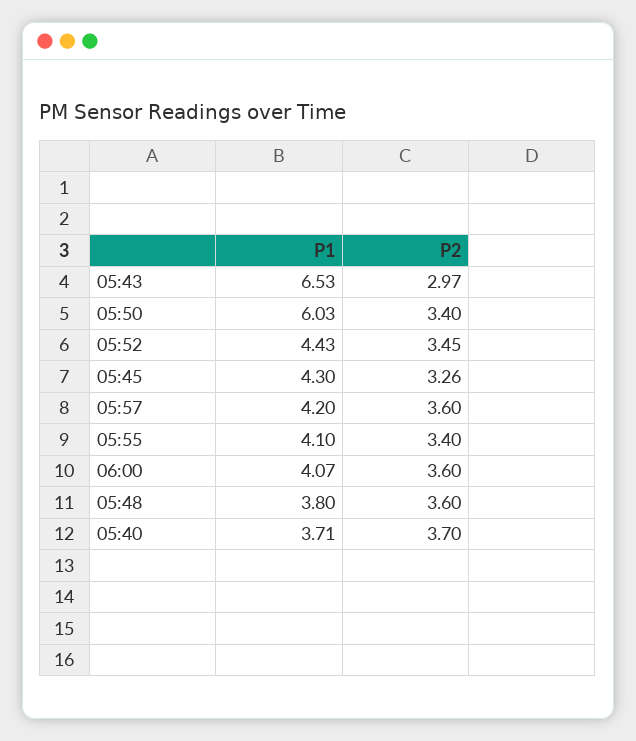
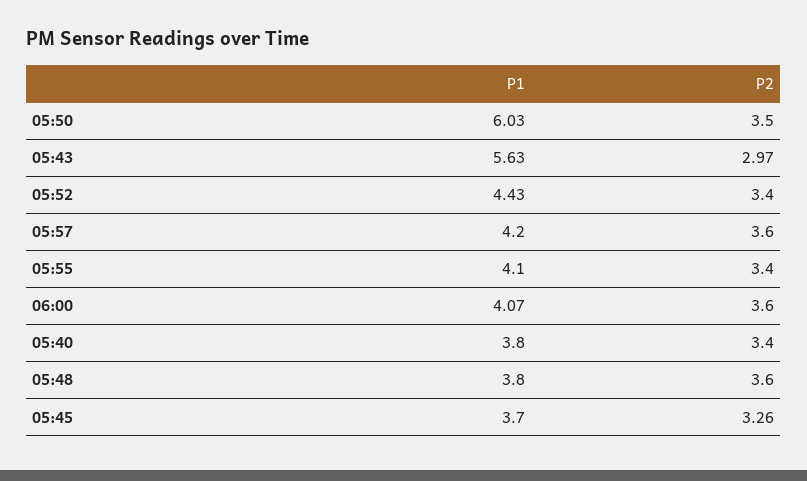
P1, 05:43: 6.53 -> 5.63
P2, 05:50: 3.4 -> 3.5
P2, 05:52: 3.45 -> 3.4
P1, 05:45: 4.3 -> 3.7
P1, 05:40: 3.71 -> 3.8
P2, 05:40: 3.7 -> 3.4

